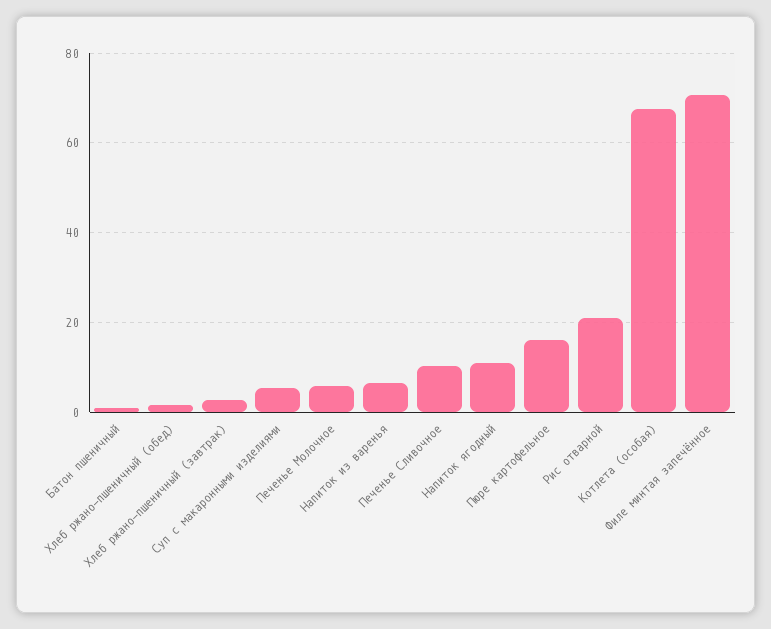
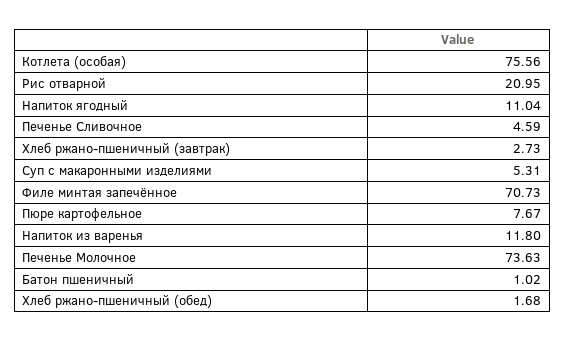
Печенье Молочное: 6 -> 73.63
Напиток из варенья: 6 -> 11.8
Печенье Сливочное: 10 -> 4.59
Пюре картофельное: 16 -> 7.67
Котлета (особая): 68 -> 75.56

